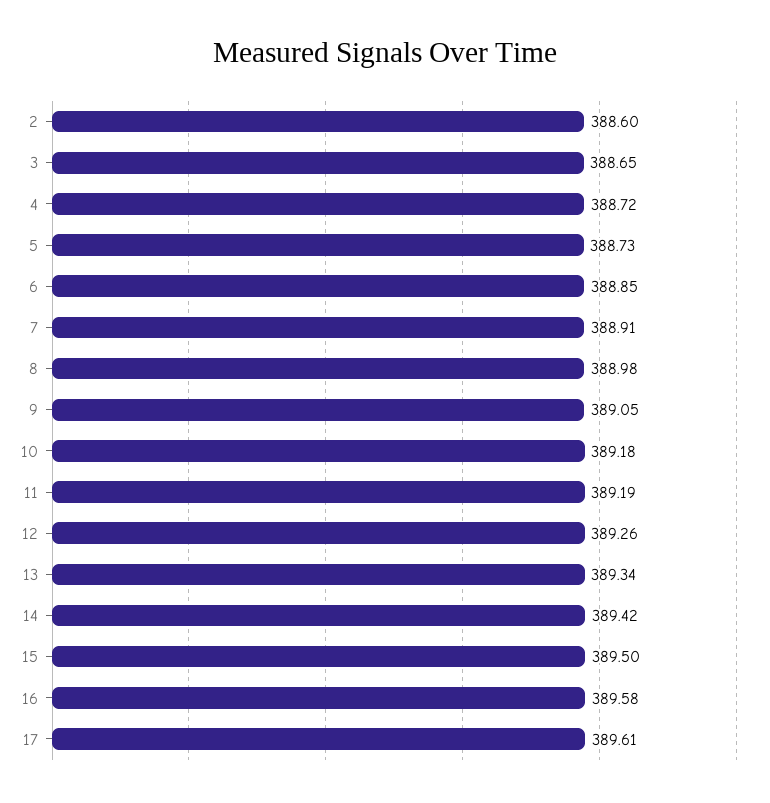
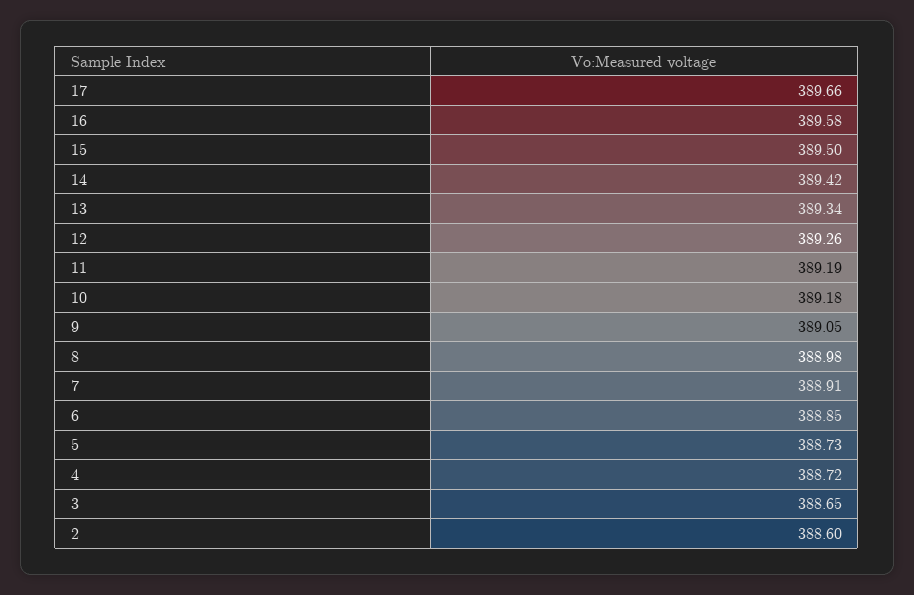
17: 389.61 -> 389.66

